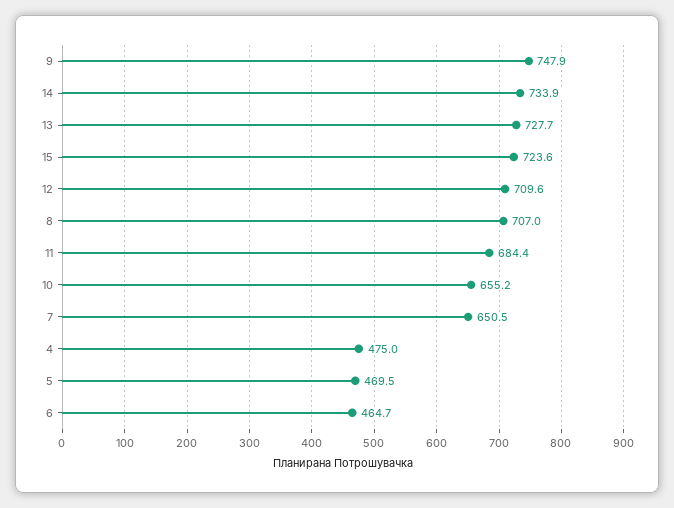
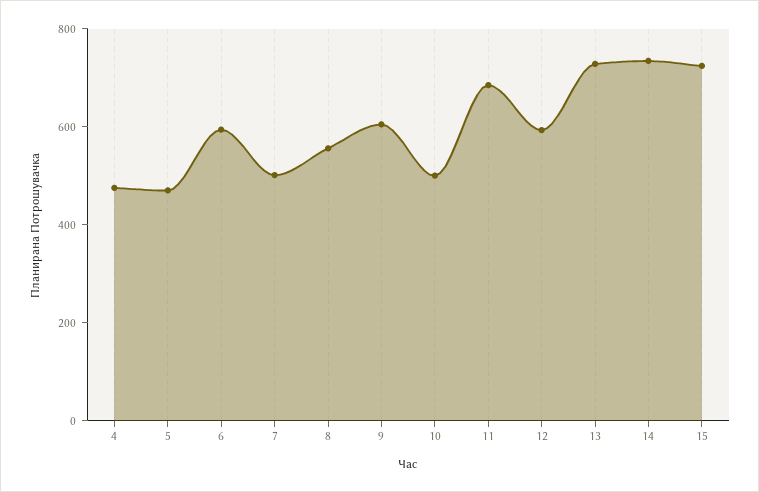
9: 747.9 -> 600
12: 709.6 -> 600
8: 707 -> 550
10: 655.2 -> 500
7: 650.5 -> 500
6: 464.7 -> 600

